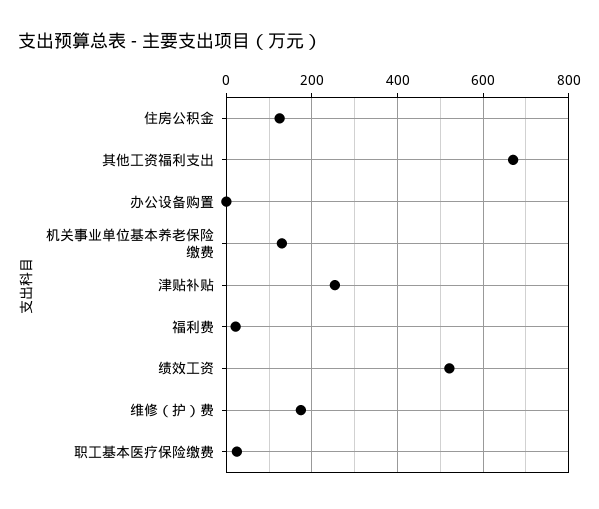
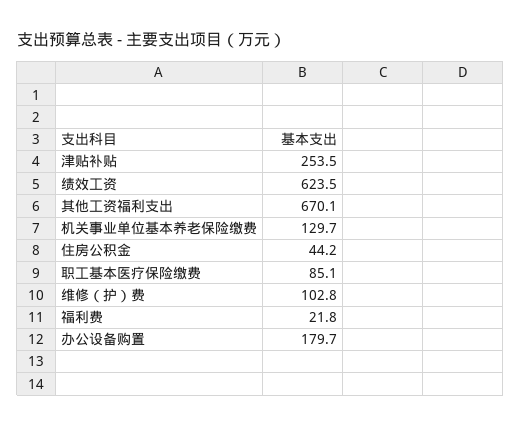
住房公积金: 120 -> 44.2
办公设备购置: 0 -> 179.7
绩效工资: 520 -> 623.5
维修（护）费: 180 -> 102.8
职工基本医疗保险缴费: 20 -> 85.1

